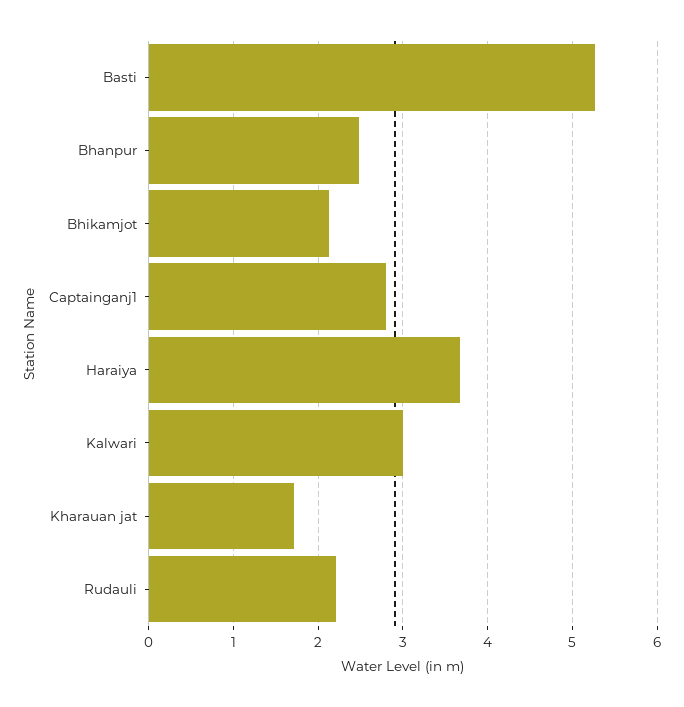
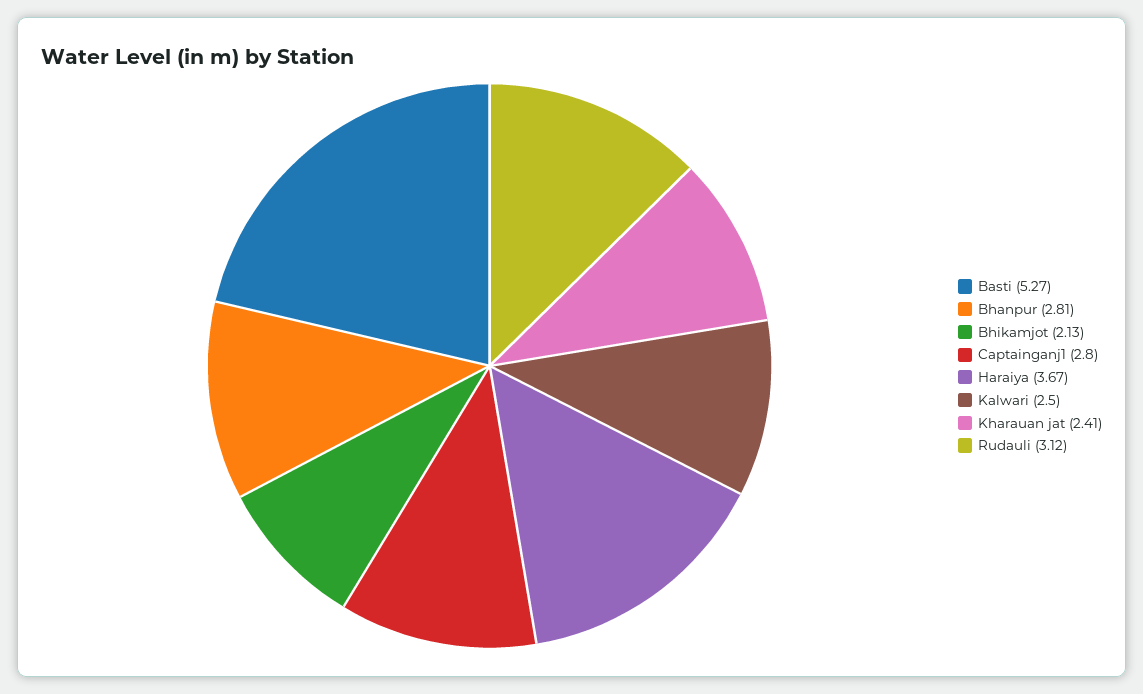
Bhanpur: 2.5 -> 2.81
Kalwari: 3 -> 2.5
Kharauan jat: 1.7 -> 2.41
Rudauli: 2.2 -> 3.12

